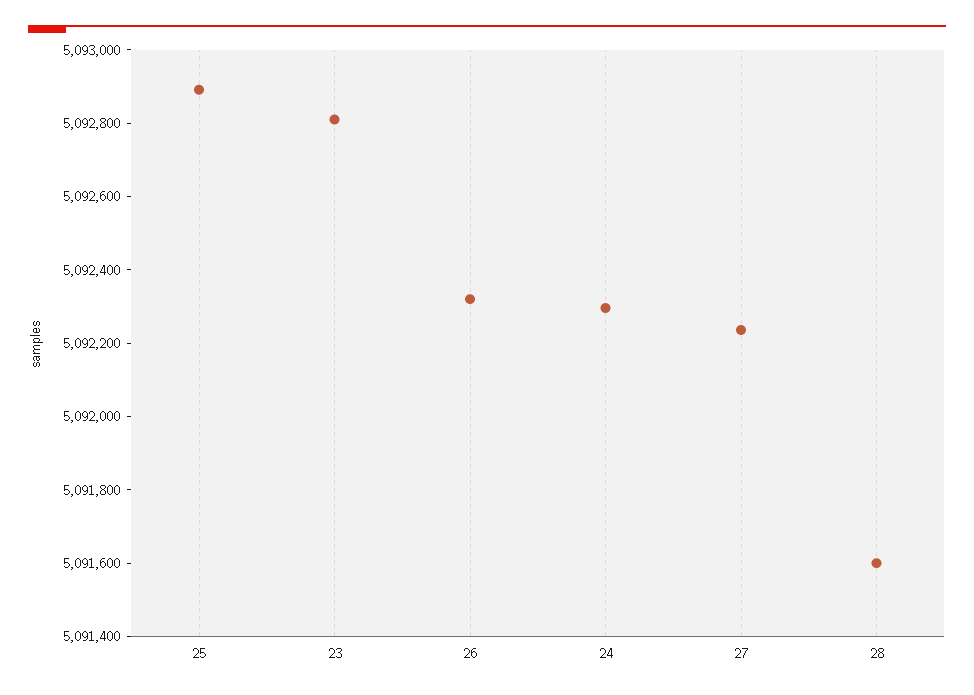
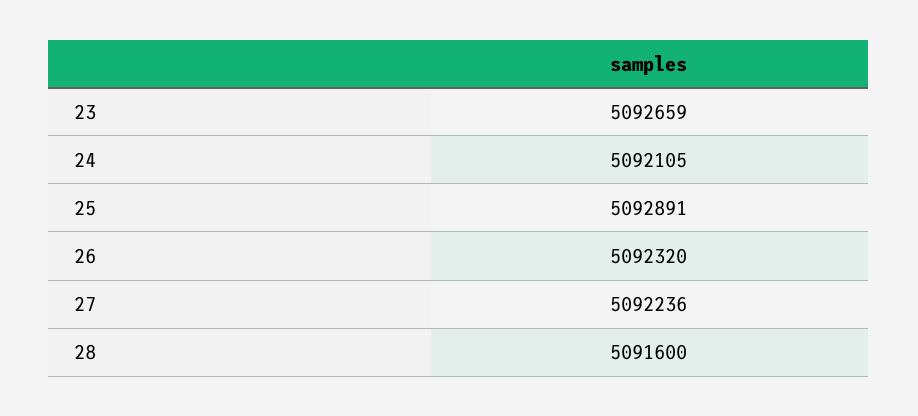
23: 5092800 -> 5092659
24: 5092300 -> 5092105

